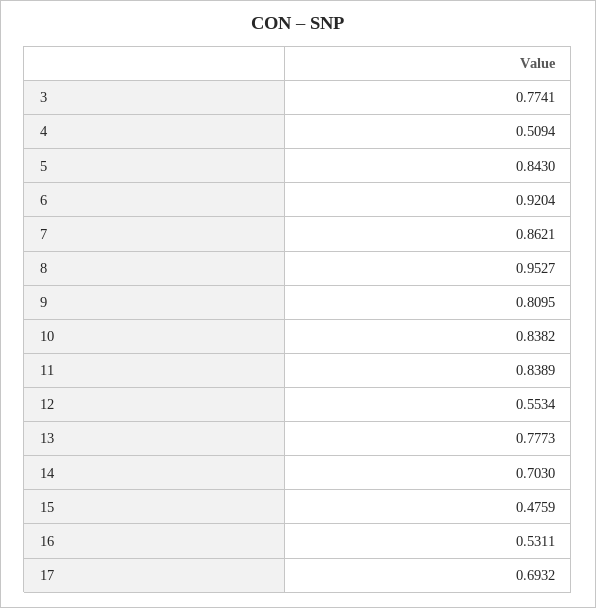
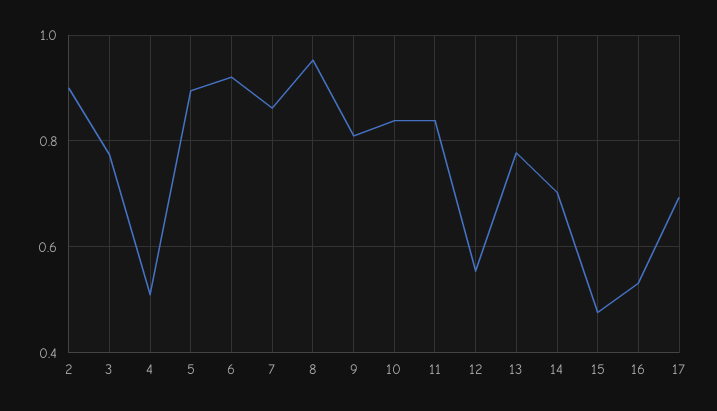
5: 0.843 -> 0.9
2: none -> 0.9

